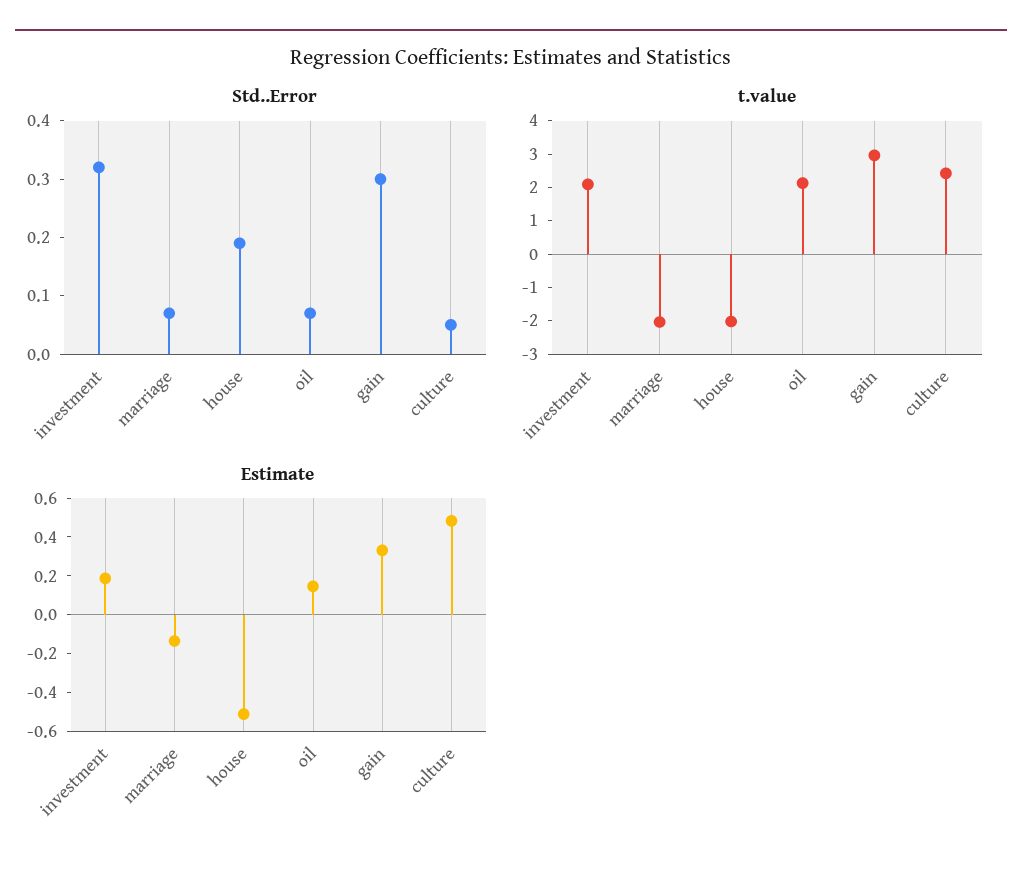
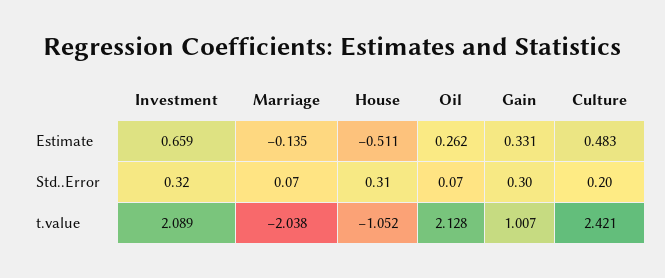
Std..Error, house: 0.2 -> 0.31
Std..Error, culture: 0.05 -> 0.2
t.value, house: -2 -> -1.052
t.value, gain: 3 -> 1.007
Estimate, investment: 0.2 -> 0.659
Estimate, oil: 0.15 -> 0.262

